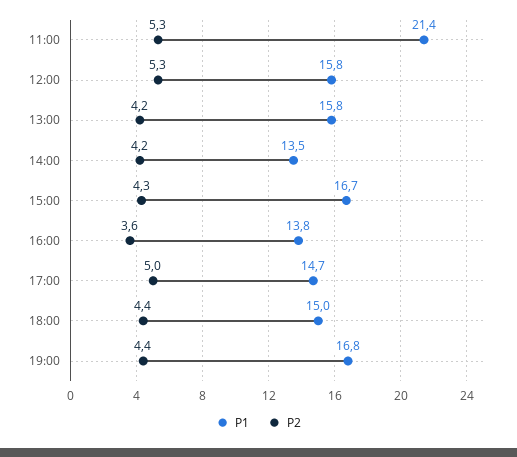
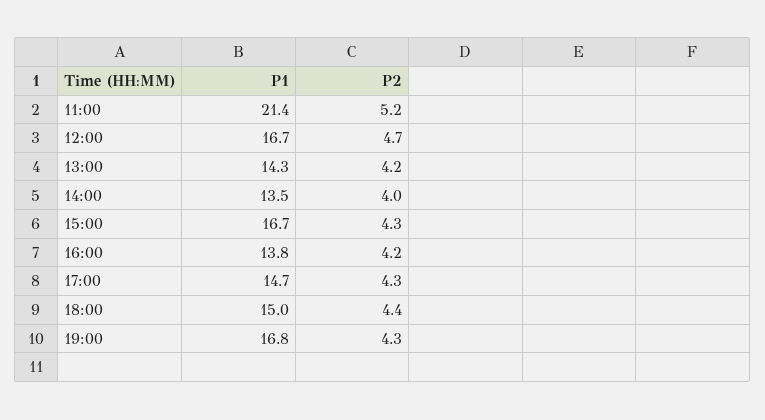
P2, 11:00: 5.3 -> 5.2
P1, 12:00: 15.8 -> 16.7
P2, 12:00: 5.3 -> 4.7
P1, 13:00: 15.8 -> 14.3
P2, 14:00: 4.2 -> 4
P2, 16:00: 3.6 -> 4.2
P2, 17:00: 5 -> 4.3
P2, 19:00: 4.4 -> 4.3

